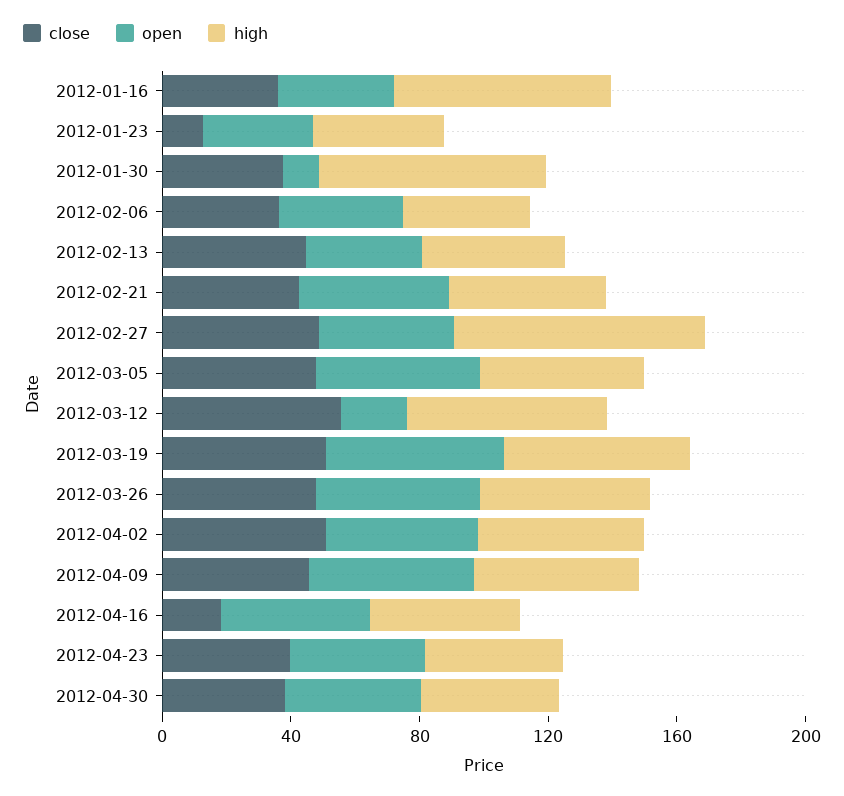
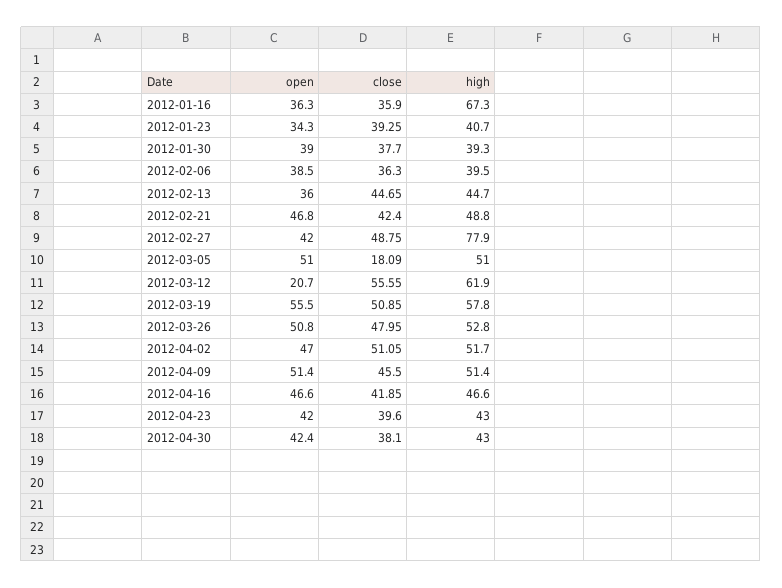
close, 2012-01-23: 10 -> 39.25
open, 2012-01-30: 10 -> 39
high, 2012-01-30: 70 -> 39.3
close, 2012-03-05: 50 -> 18.09
close, 2012-04-16: 20 -> 41.85

